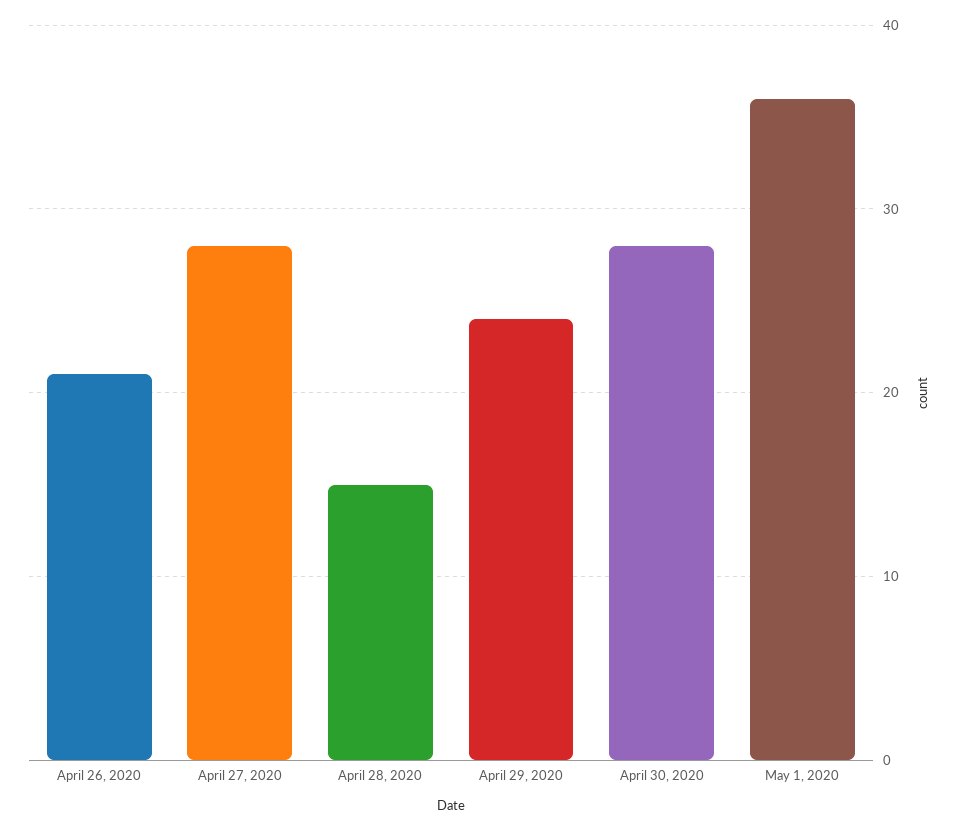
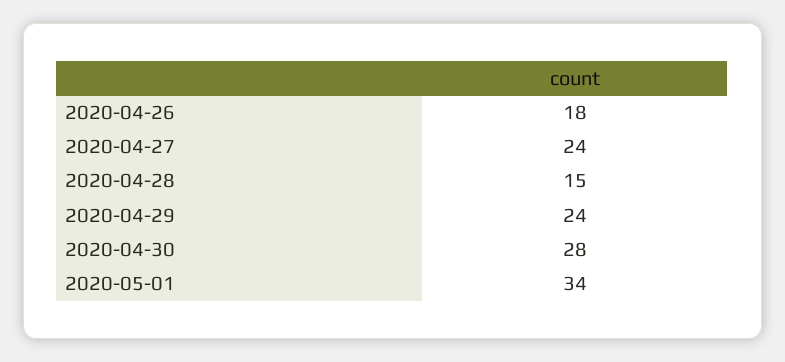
April 26, 2020: 21 -> 18
April 27, 2020: 28 -> 24
May 1, 2020: 36 -> 34

